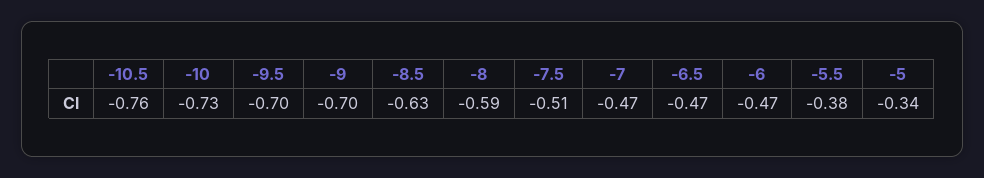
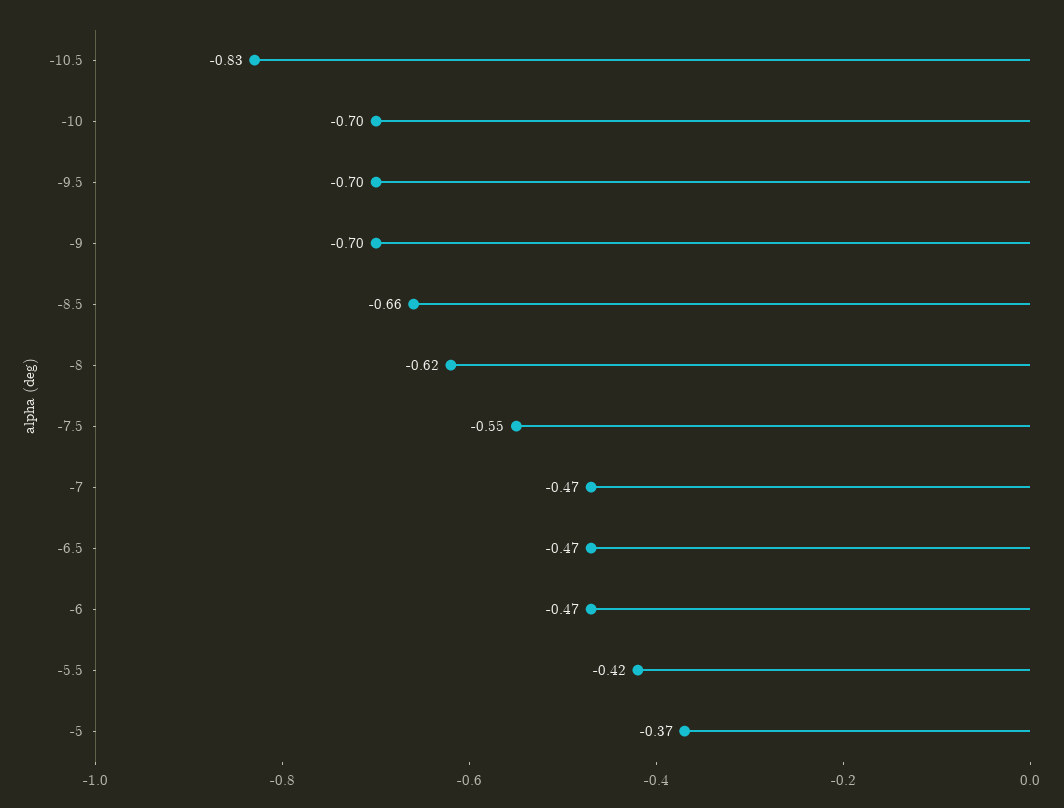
-10.5: -0.76 -> -0.83
-10: -0.73 -> -0.7
-8.5: -0.63 -> -0.66
-8: -0.59 -> -0.62
-7.5: -0.51 -> -0.55
-5.5: -0.38 -> -0.42
-5: -0.34 -> -0.37

